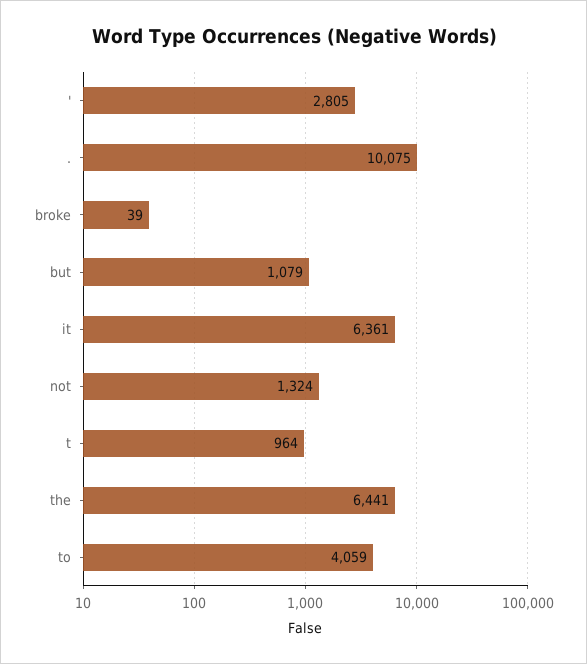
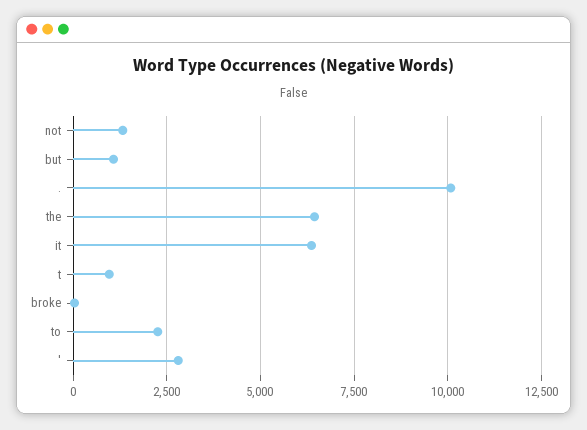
to: 4059 -> 2250

